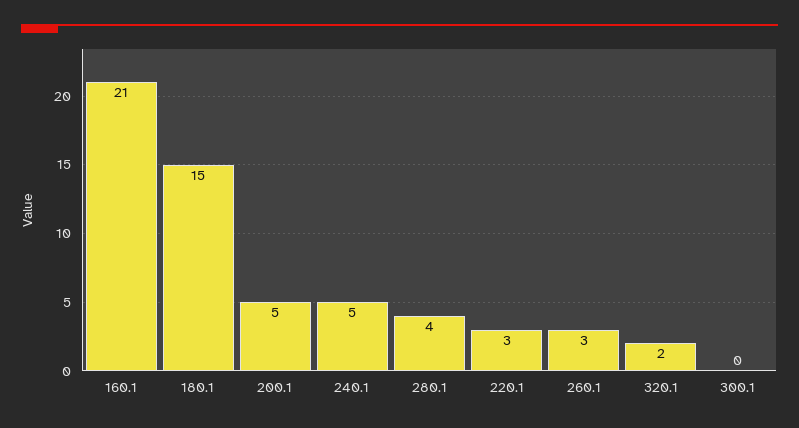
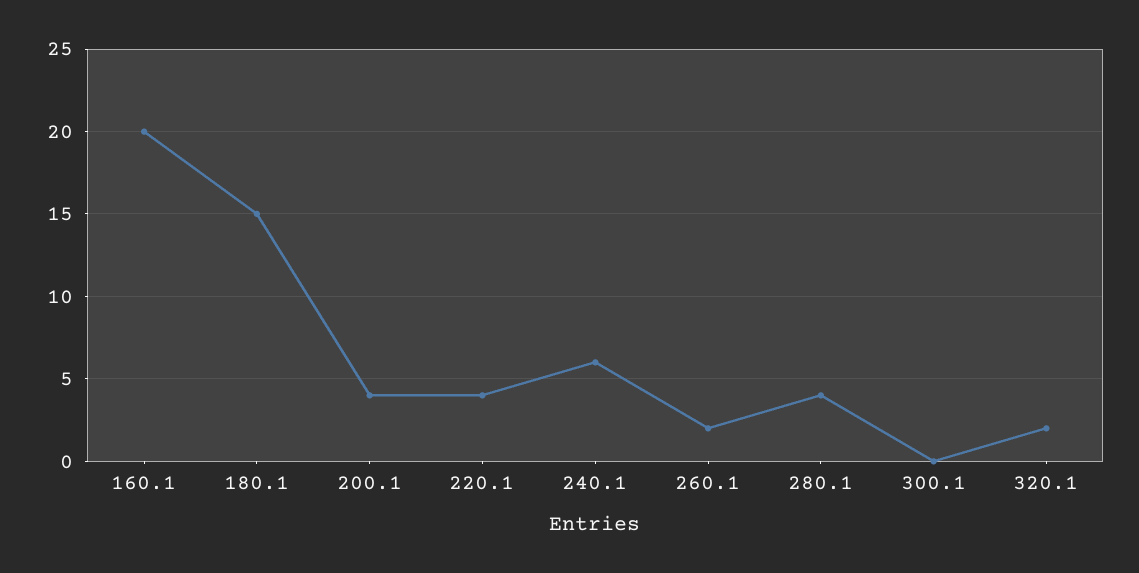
160.1: 21 -> 20
200.1: 5 -> 4
240.1: 5 -> 6
220.1: 3 -> 4
260.1: 3 -> 2

